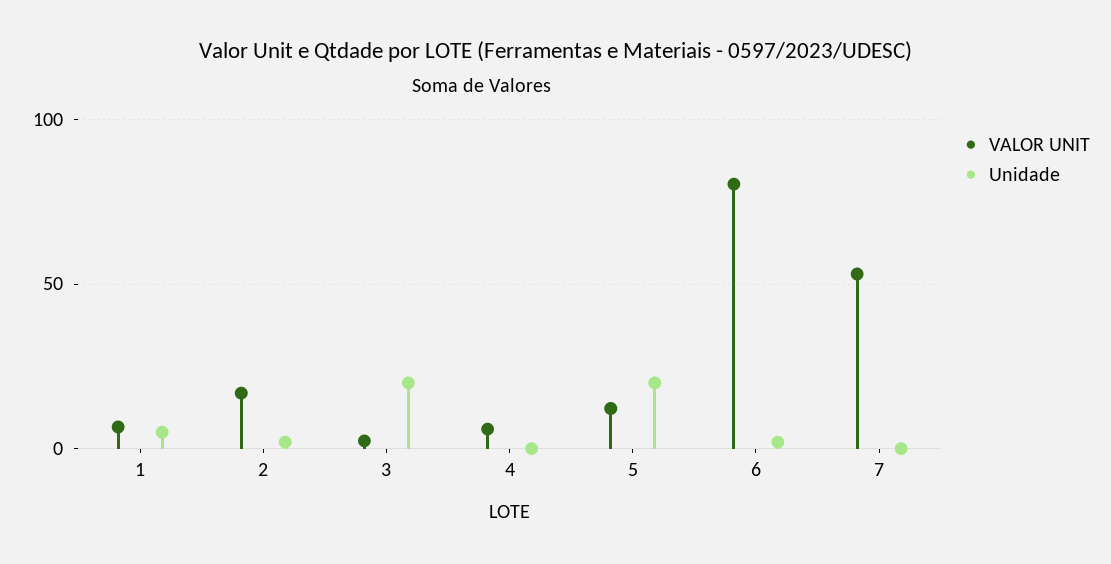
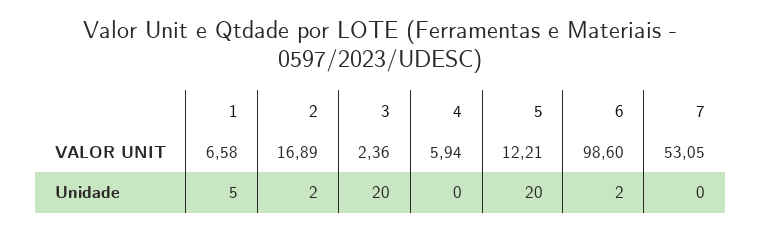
VALOR UNIT, 6: 80 -> 98.6

